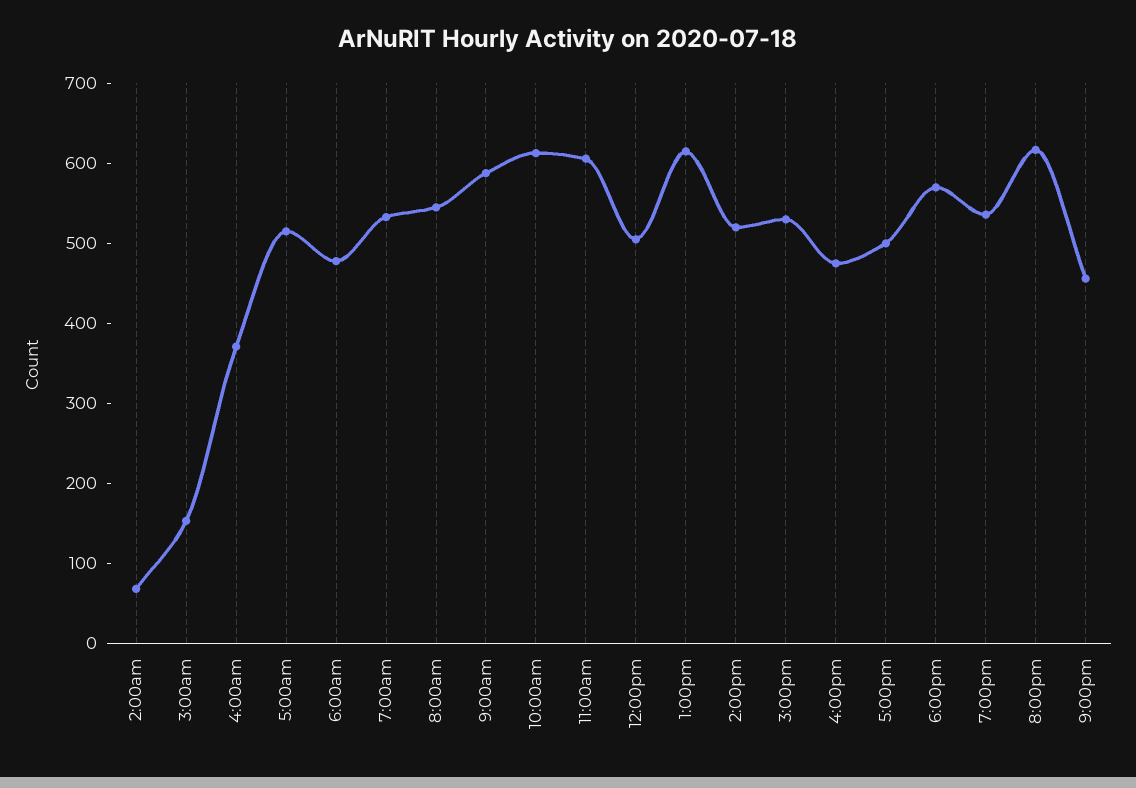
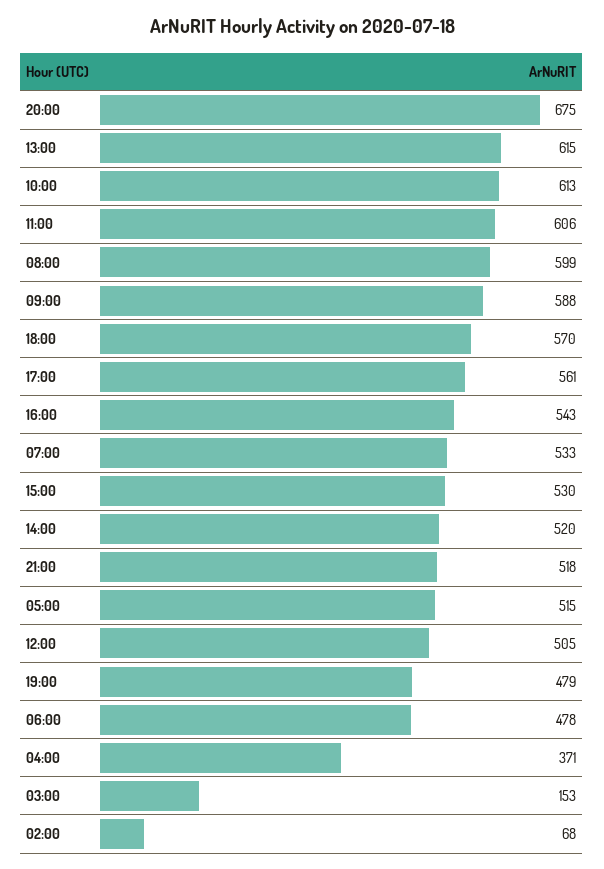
8:00am: 540 -> 599
4:00pm: 480 -> 543
5:00pm: 500 -> 561
7:00pm: 540 -> 479
8:00pm: 620 -> 675
9:00pm: 460 -> 518

